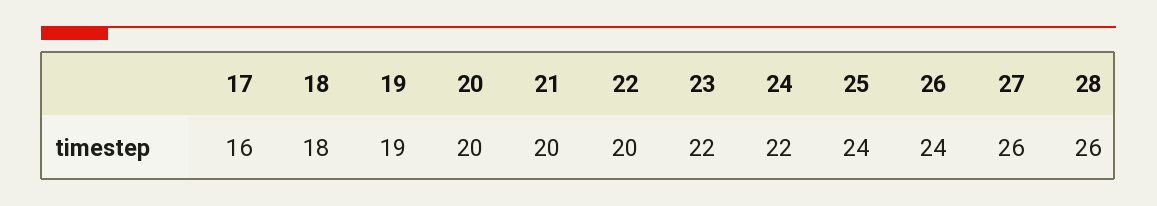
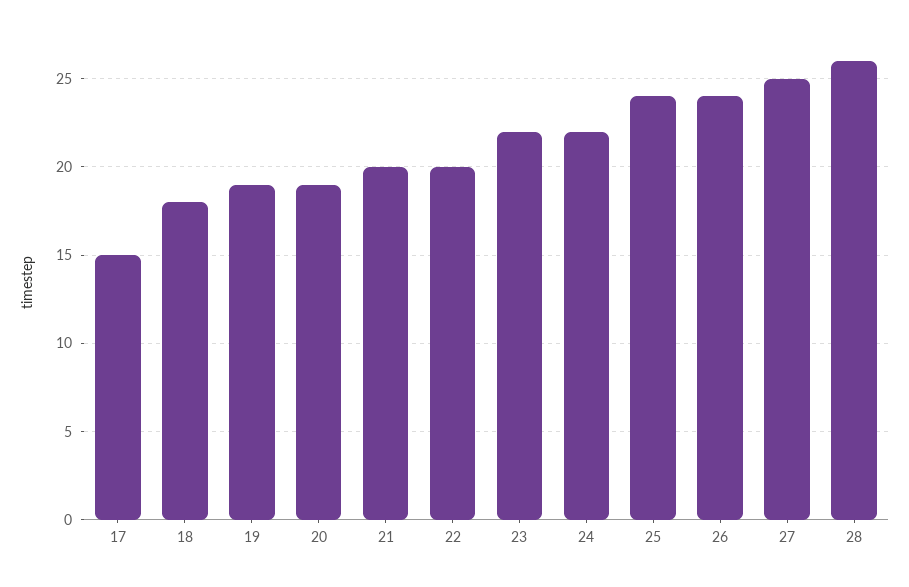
17: 16 -> 15
20: 20 -> 19
27: 26 -> 25

